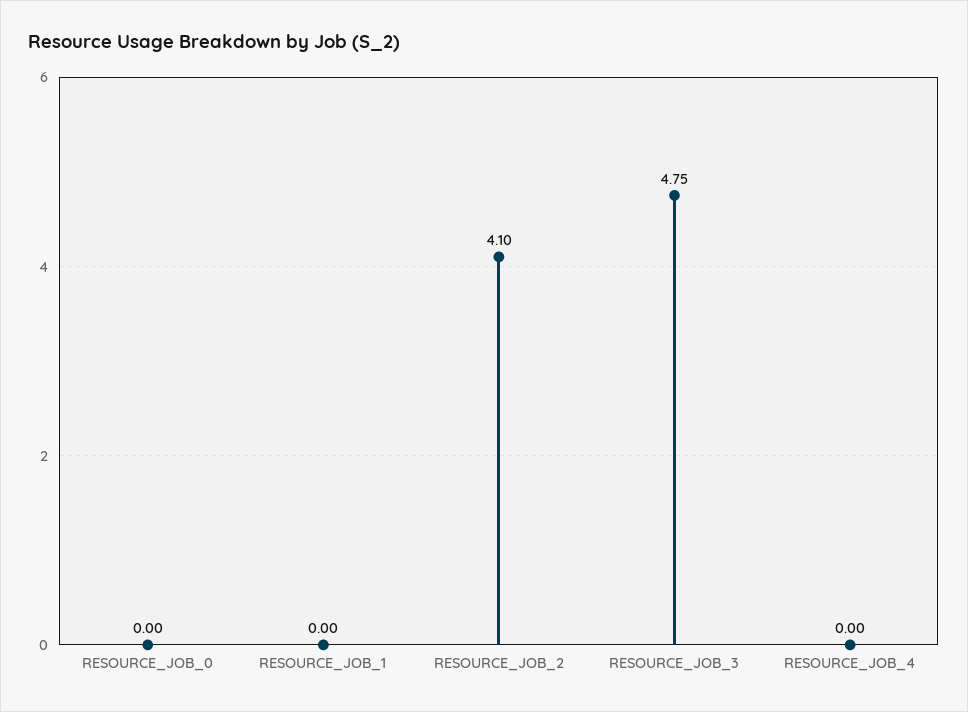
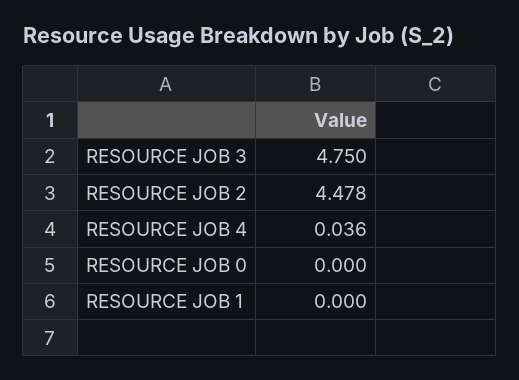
RESOURCE_JOB_2: 4.1 -> 4.478
RESOURCE_JOB_4: 0 -> 0.036

